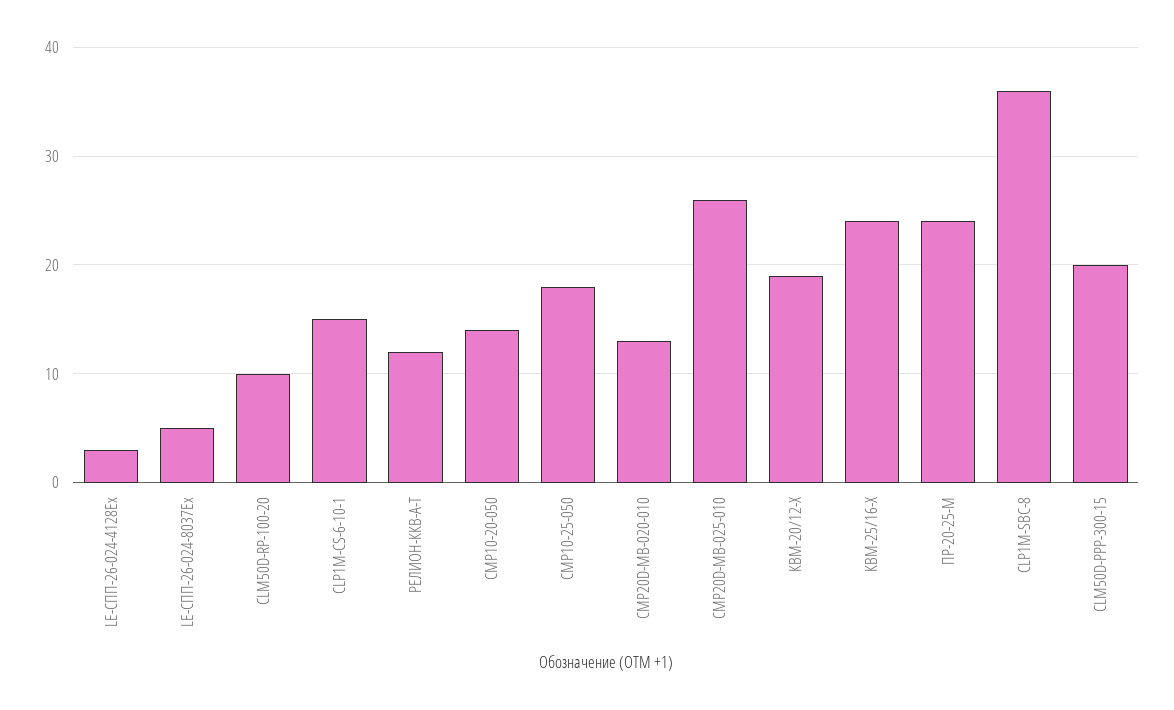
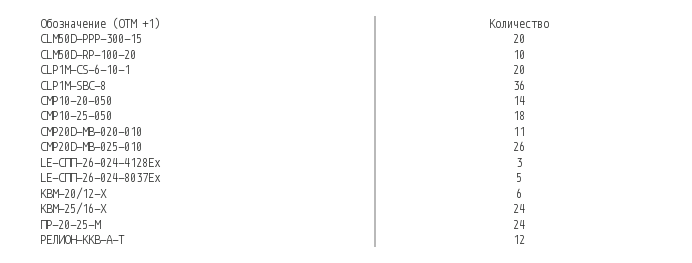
CLP1M-CS-6-10-1: 15 -> 20
CMP20D-MB-020-010: 13 -> 11
КВМ-20/12-Х: 19 -> 6

